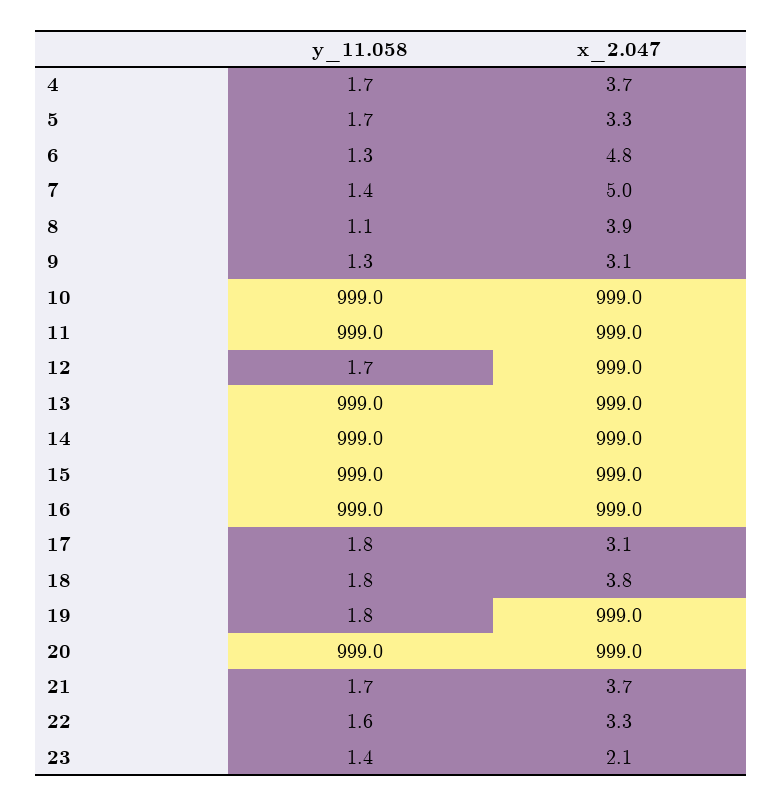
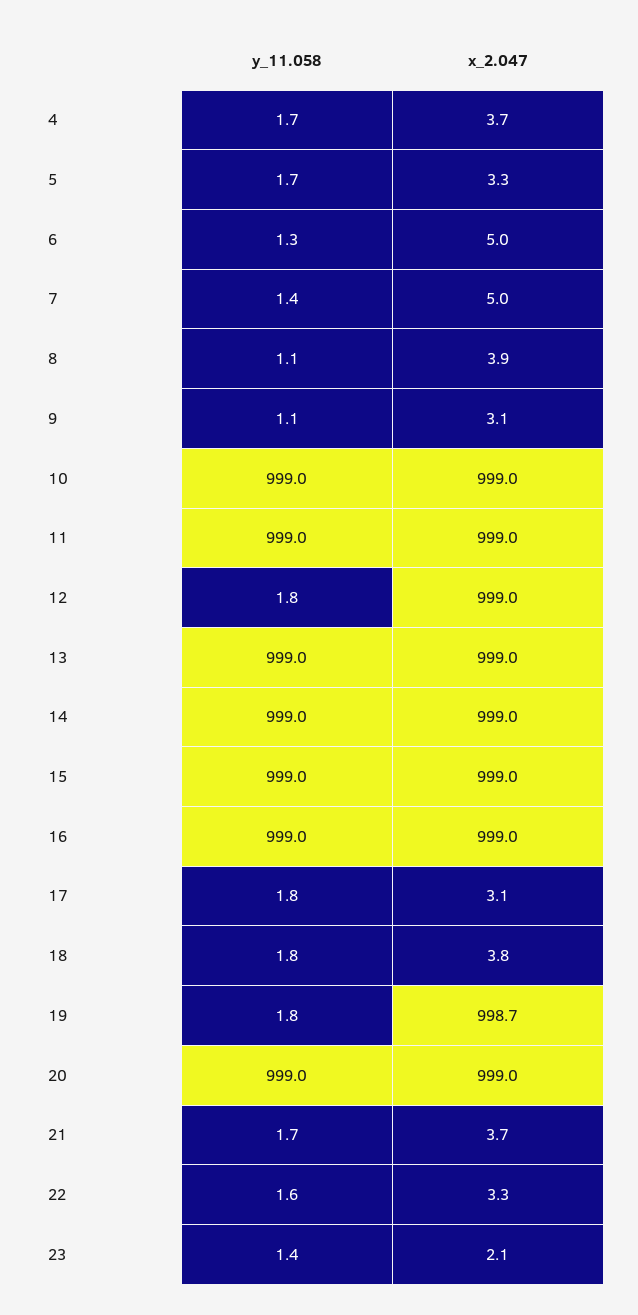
x_2.047, 6: 4.8 -> 5
y_11.058, 9: 1.3 -> 1.1
y_11.058, 12: 1.7 -> 1.8
x_2.047, 19: 999 -> 998.7

